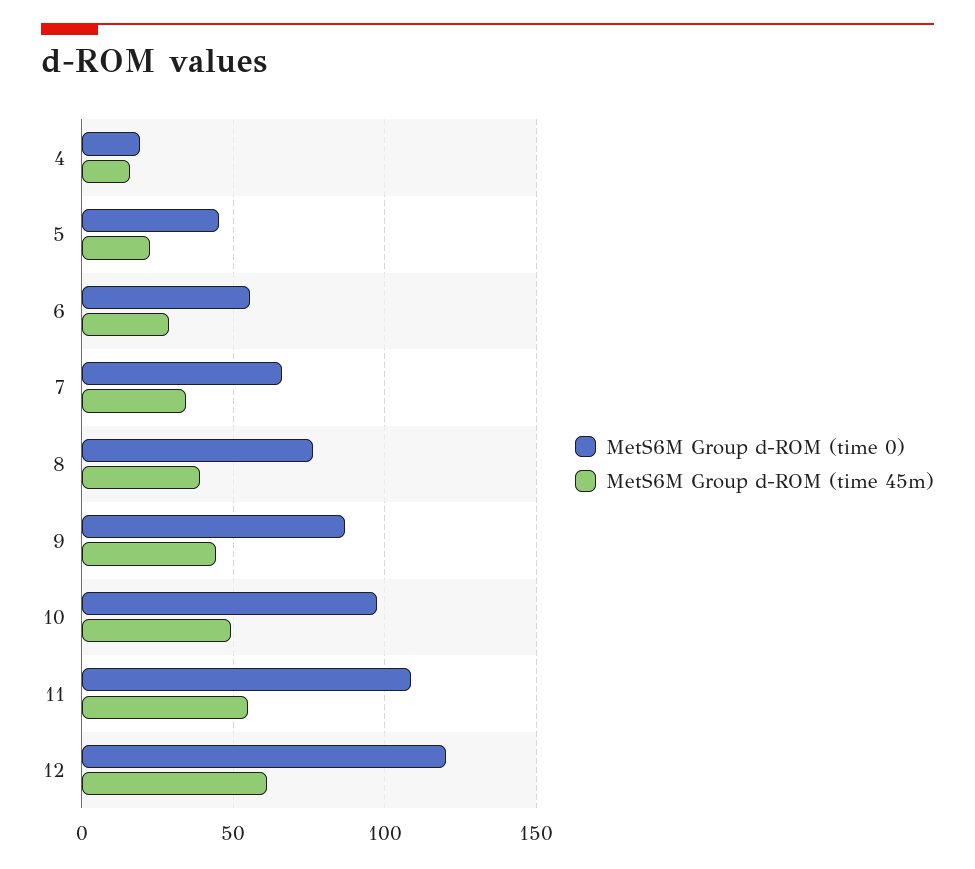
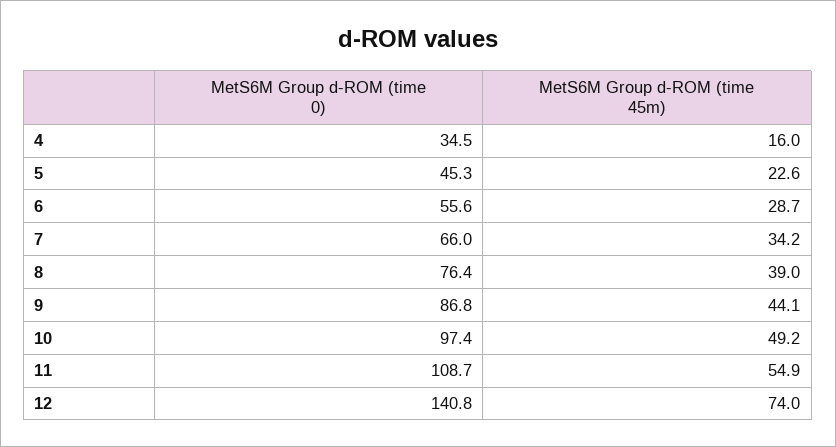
MetS6M Group d-ROM (time 0), 4: 20 -> 34.5
MetS6M Group d-ROM (time 0), 12: 120 -> 140.8
MetS6M Group d-ROM (time 45m), 12: 60 -> 74

